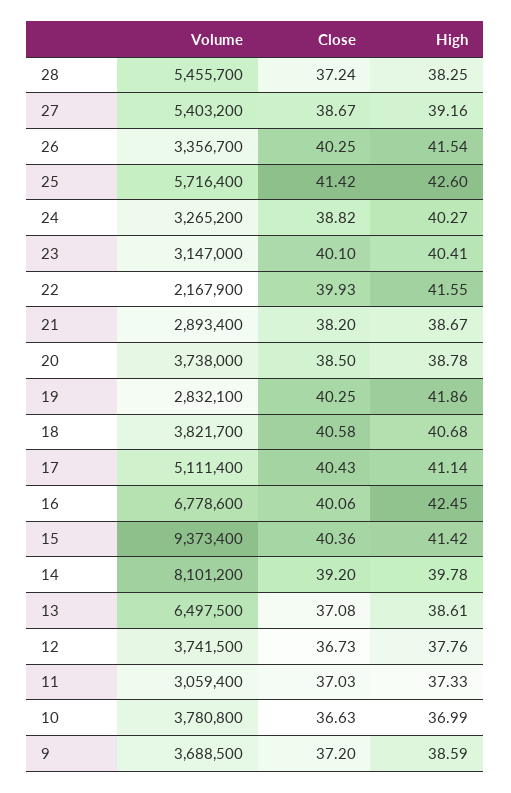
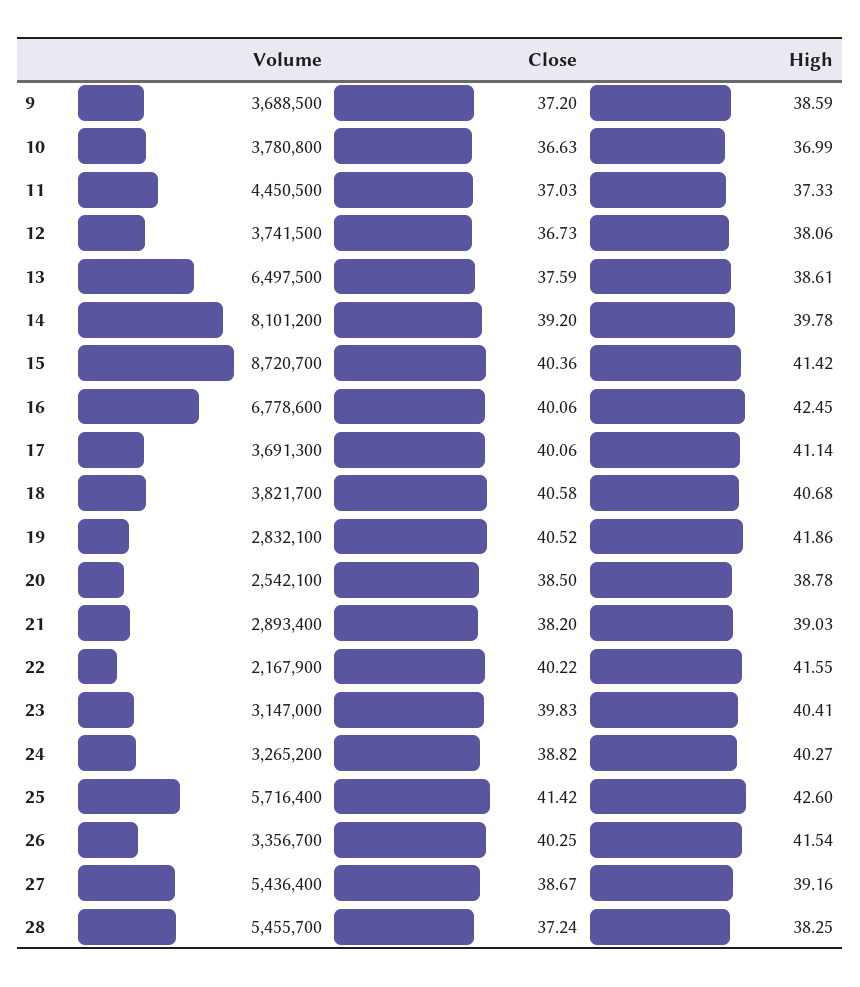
Volume, 27: 5403200 -> 5436400
Close, 23: 40.1 -> 39.83
Close, 22: 39.93 -> 40.22
High, 21: 38.67 -> 39.03
Volume, 20: 3738000 -> 2542100
Close, 19: 40.25 -> 40.52
Volume, 17: 5111400 -> 3691300
Close, 17: 40.43 -> 40.06
Volume, 15: 9373400 -> 8720700
Close, 13: 37.08 -> 37.59
High, 12: 37.76 -> 38.06
Volume, 11: 3059400 -> 4450500

